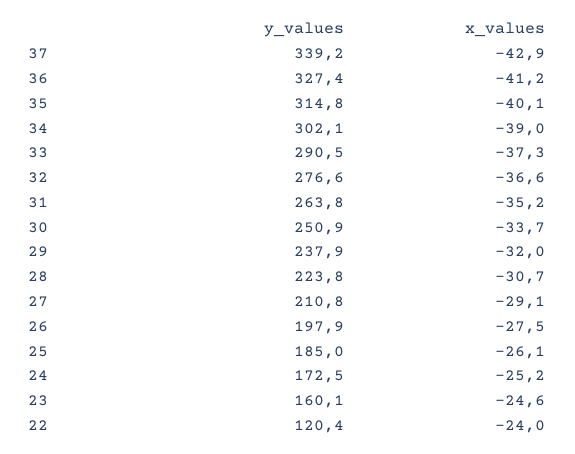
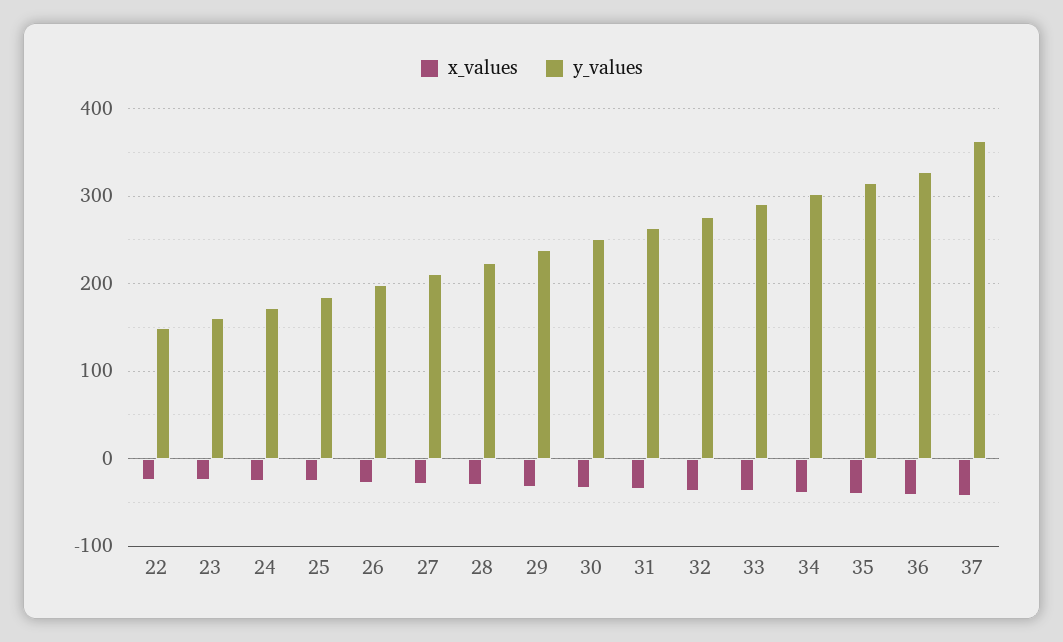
y_values, 37: 339.2 -> 360
y_values, 22: 120.4 -> 150

